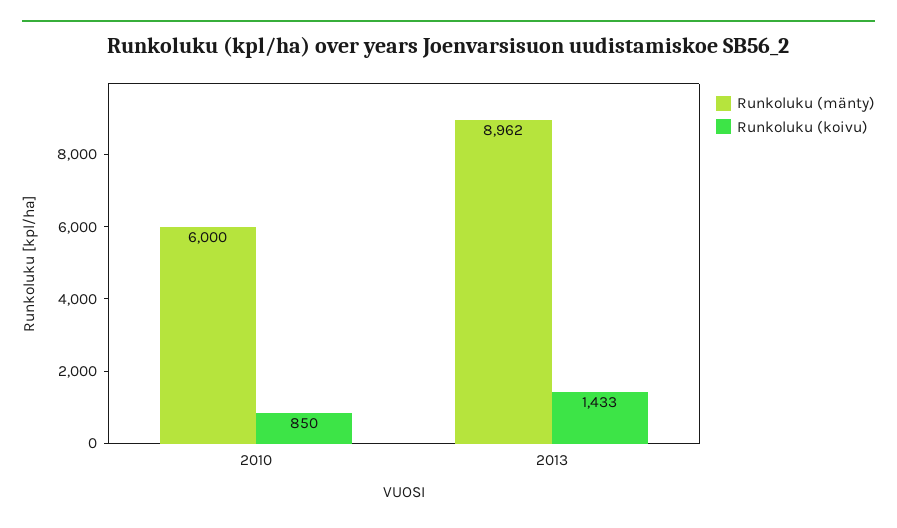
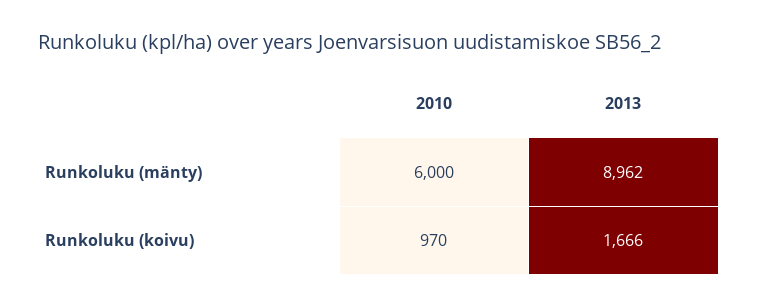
Runkoluku (koivu), 2010: 850 -> 970
Runkoluku (koivu), 2013: 1433 -> 1666

